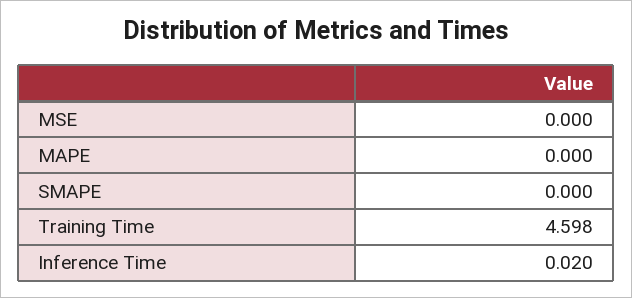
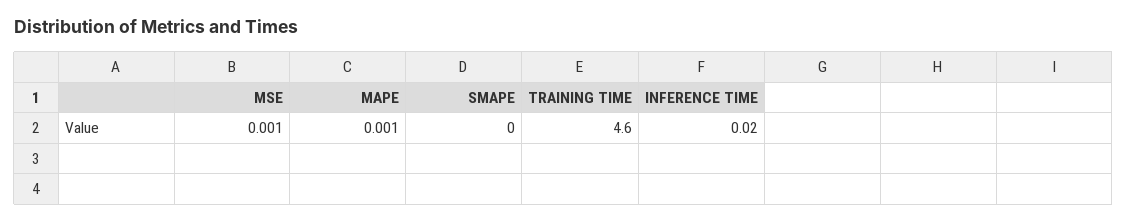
MSE: 0 -> 0.001
MAPE: 0 -> 0.001
Training Time: 4.598 -> 4.6

